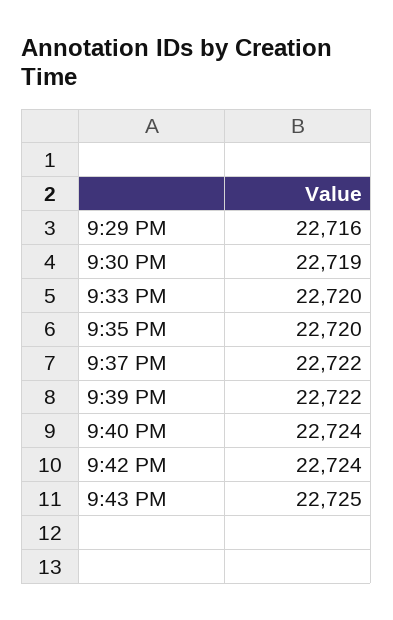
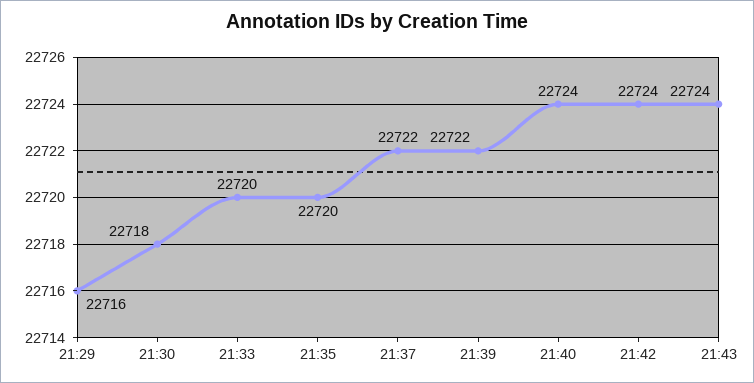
9:30 PM: 22719 -> 22718
9:43 PM: 22725 -> 22724

